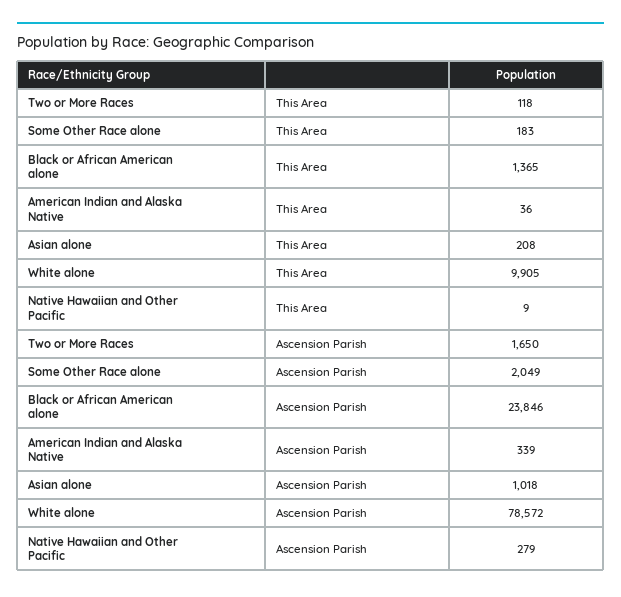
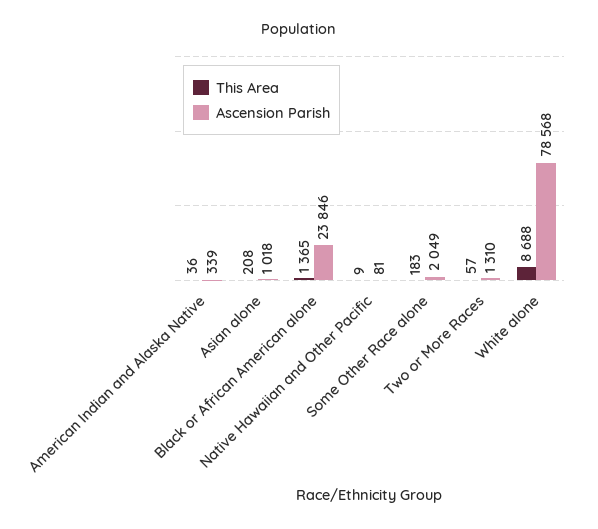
This Area, Two or More Races: 118 -> 57
This Area, White alone: 9905 -> 8688
Ascension Parish, Two or More Races: 1650 -> 1310
Ascension Parish, White alone: 78572 -> 78568
Ascension Parish, Native Hawaiian and Other Pacific: 279 -> 81

